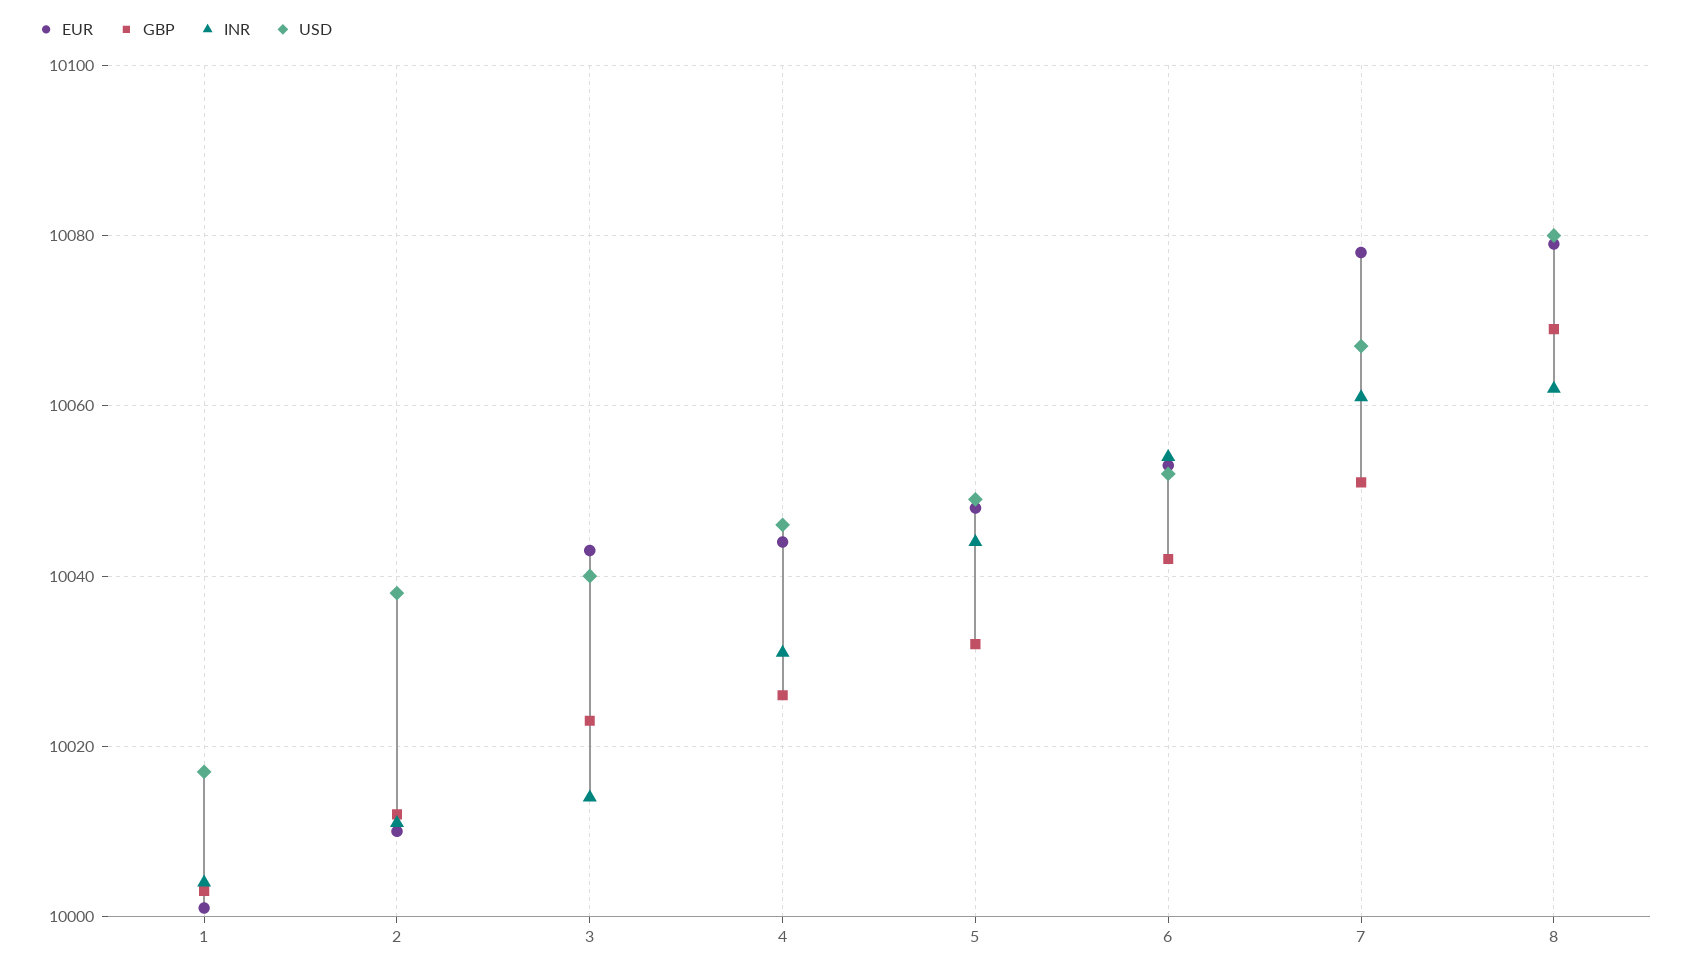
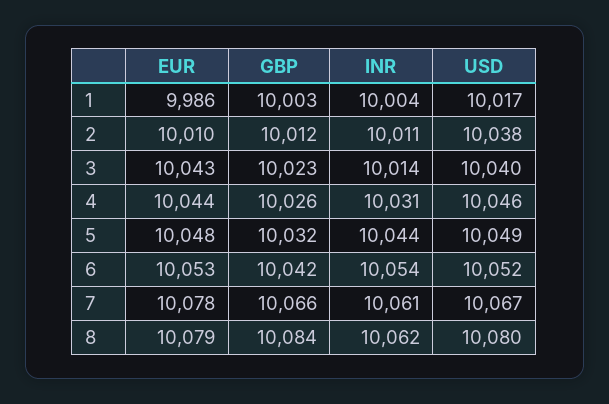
EUR, 1: 10000 -> 9986
GBP, 7: 10050 -> 10066
GBP, 8: 10070 -> 10084

